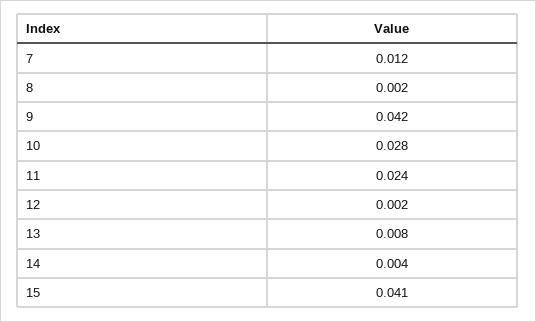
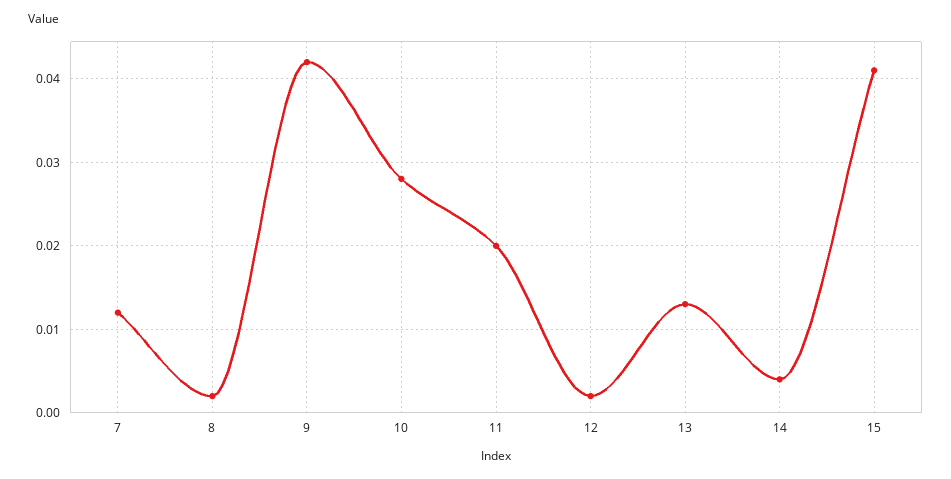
11: 0.024 -> 0.02
13: 0.008 -> 0.013

